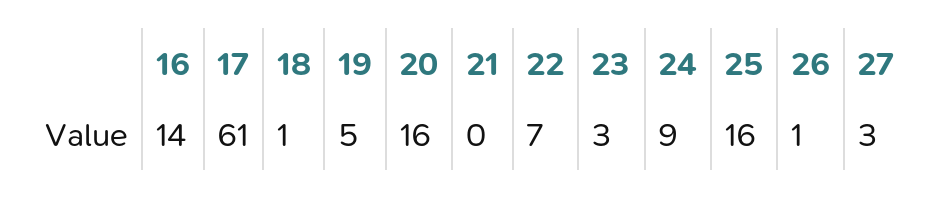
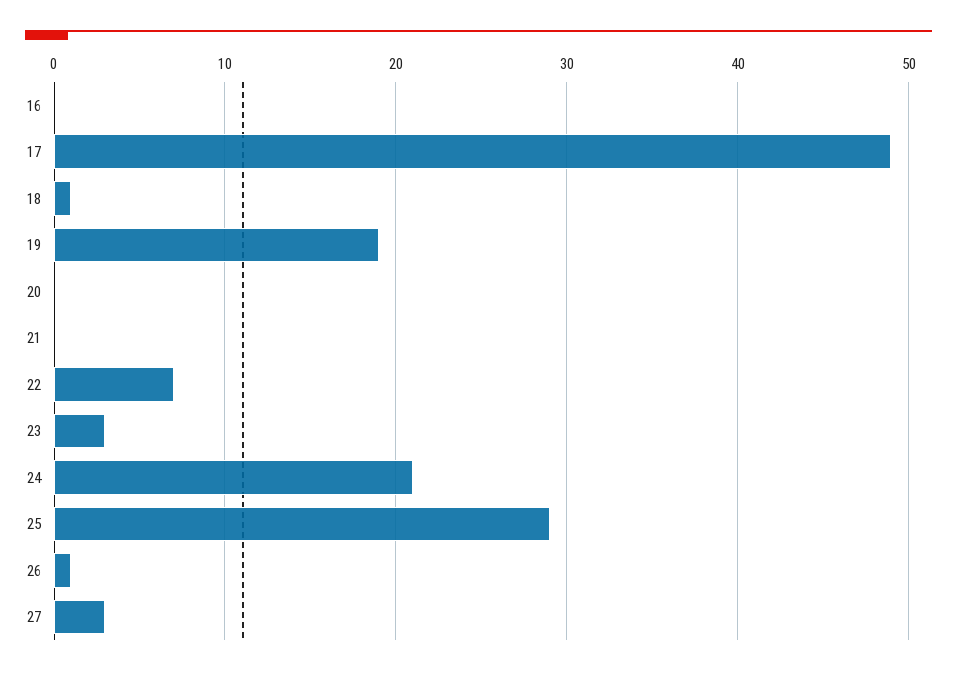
16: 14 -> 0
17: 61 -> 49
19: 5 -> 19
20: 16 -> 0
24: 9 -> 21
25: 16 -> 29

